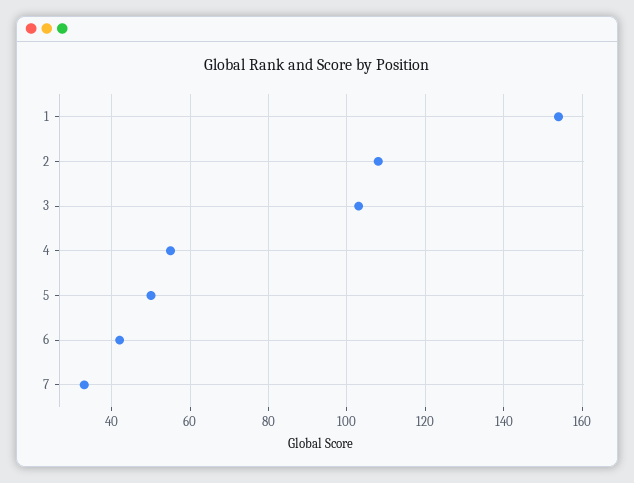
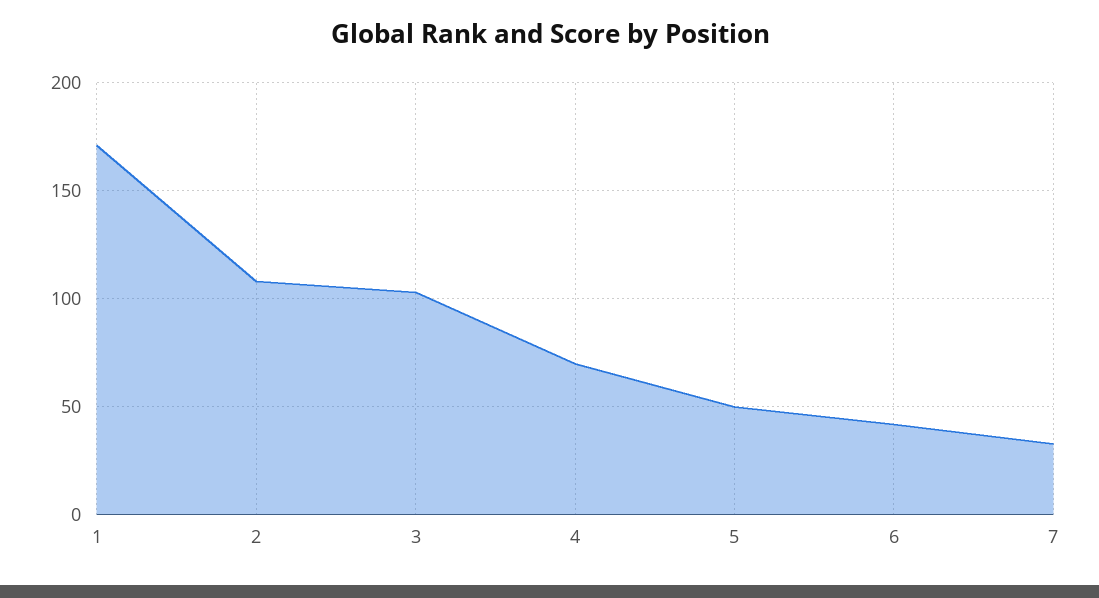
1: 155 -> 170
4: 55 -> 70

